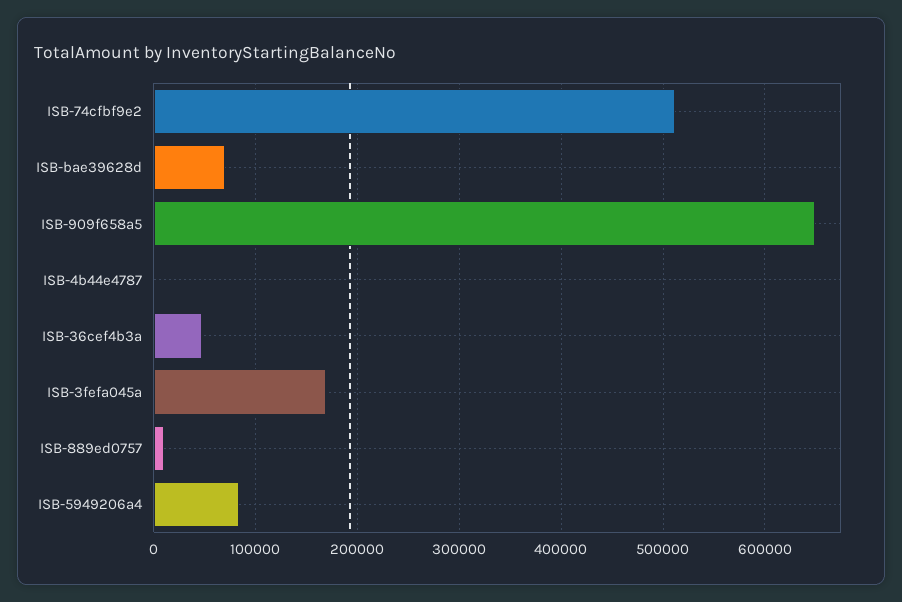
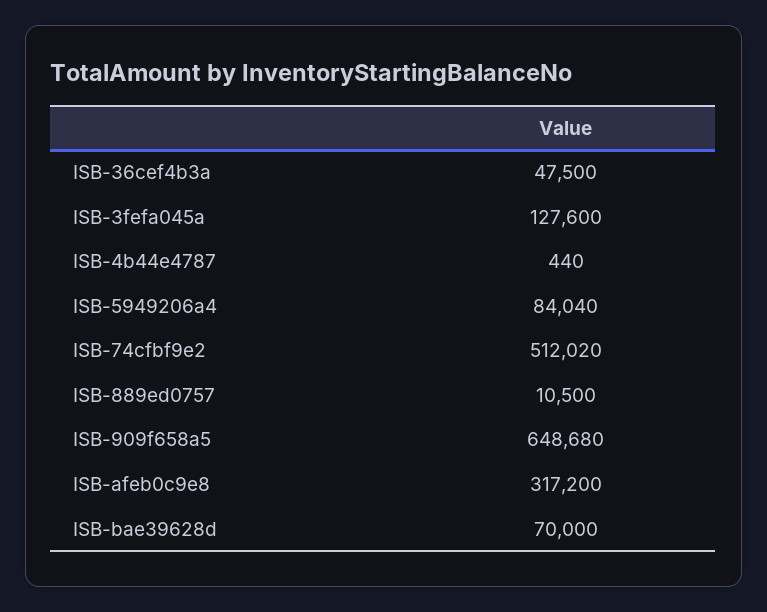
ISB-3fefa045a: 170000 -> 127600
ISB-afeb0c9e8: none -> 317200

